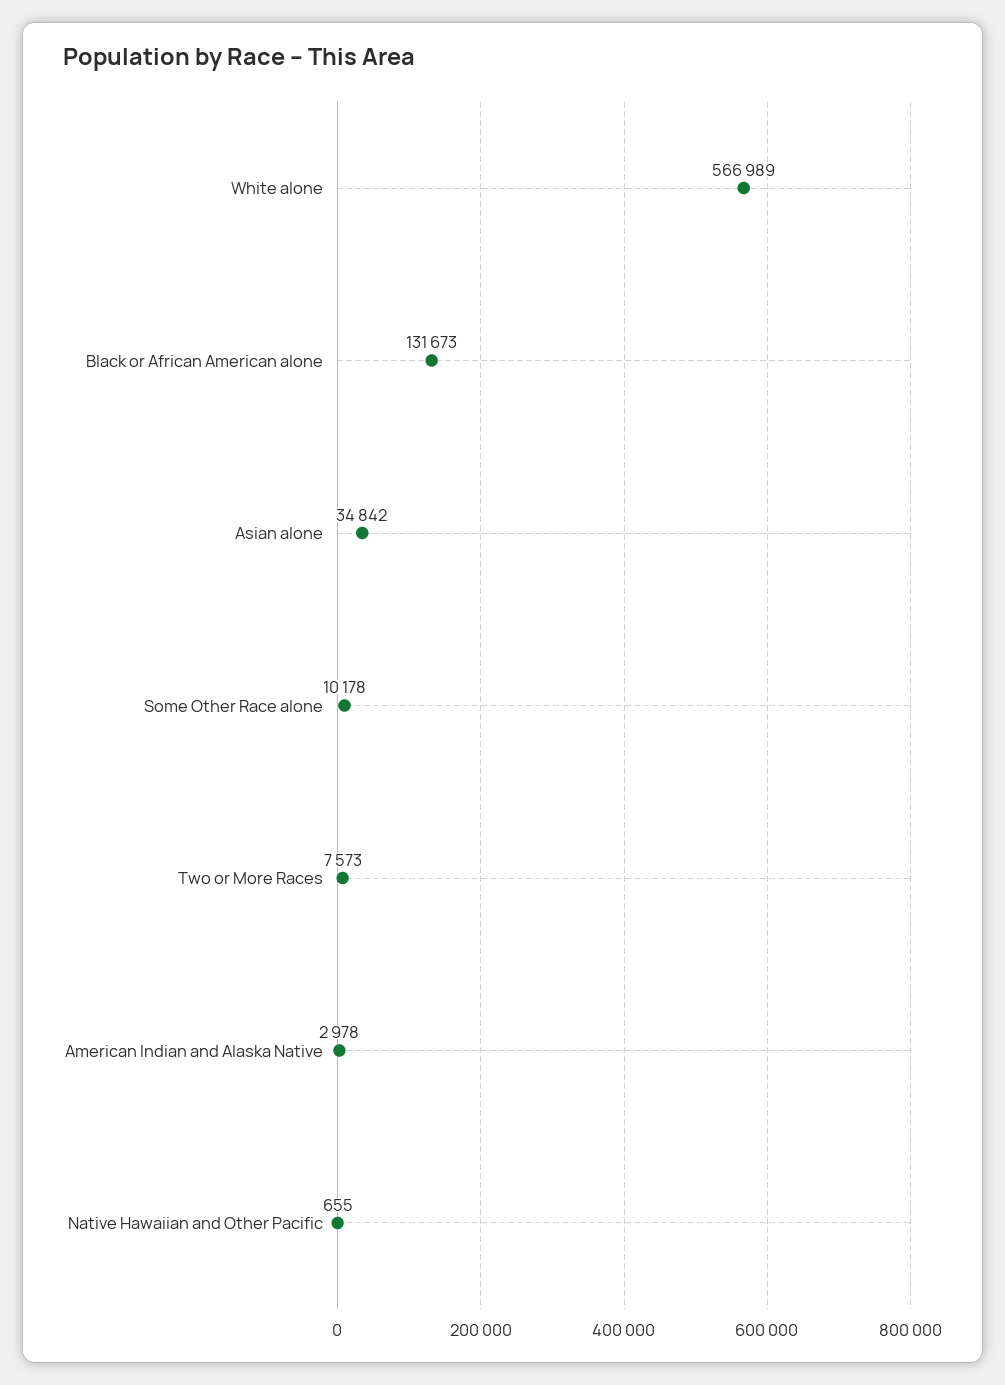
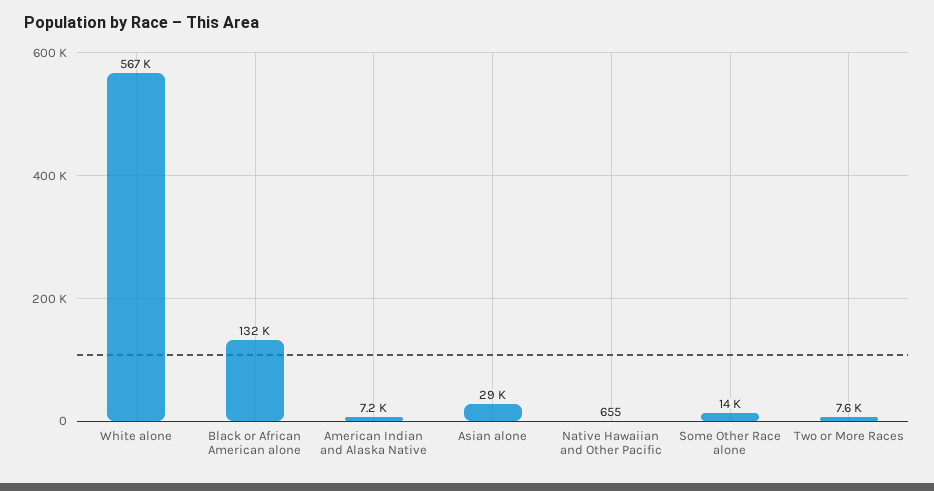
Asian alone: 34842 -> 29000
Some Other Race alone: 10178 -> 14000
American Indian and Alaska Native: 2978 -> 7200

